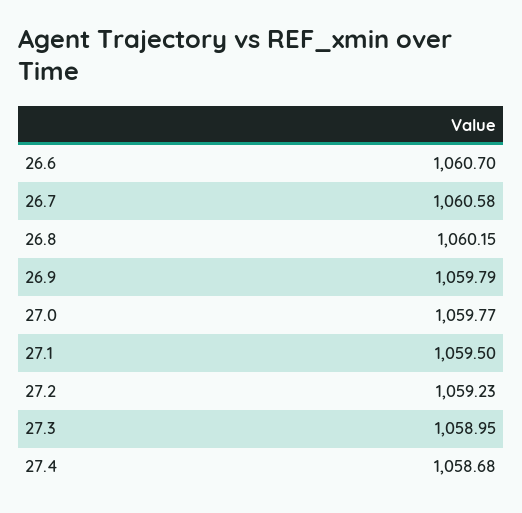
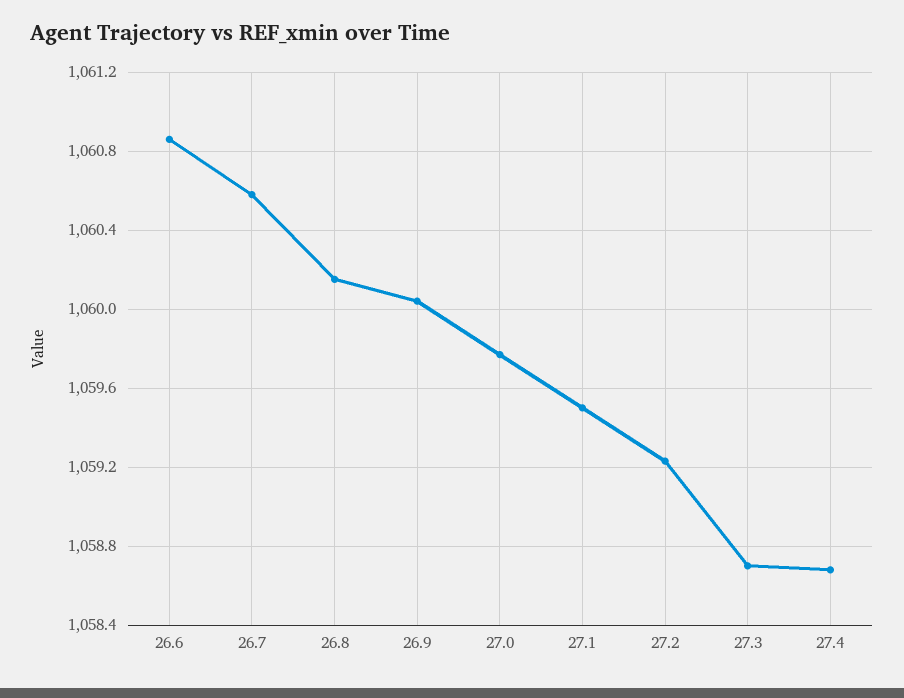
26.6: 1060.7 -> 1060.85
26.9: 1059.79 -> 1060.05
27.3: 1058.95 -> 1058.7

